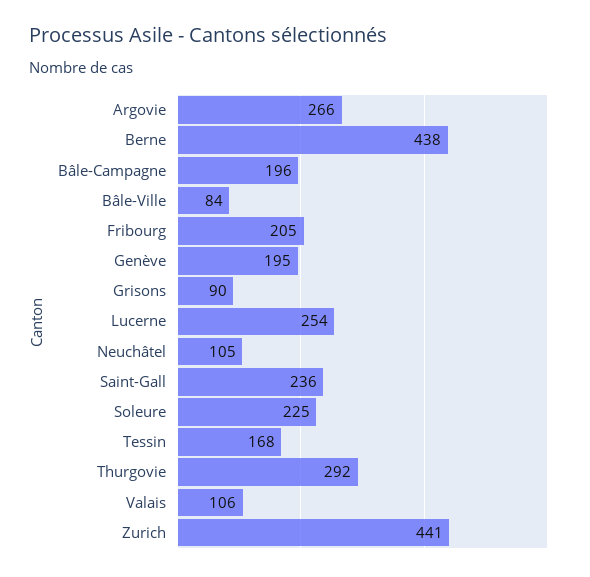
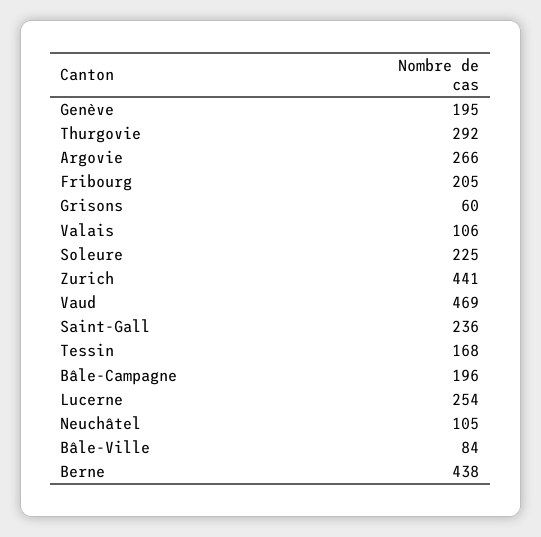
Grisons: 90 -> 60
Vaud: none -> 469

